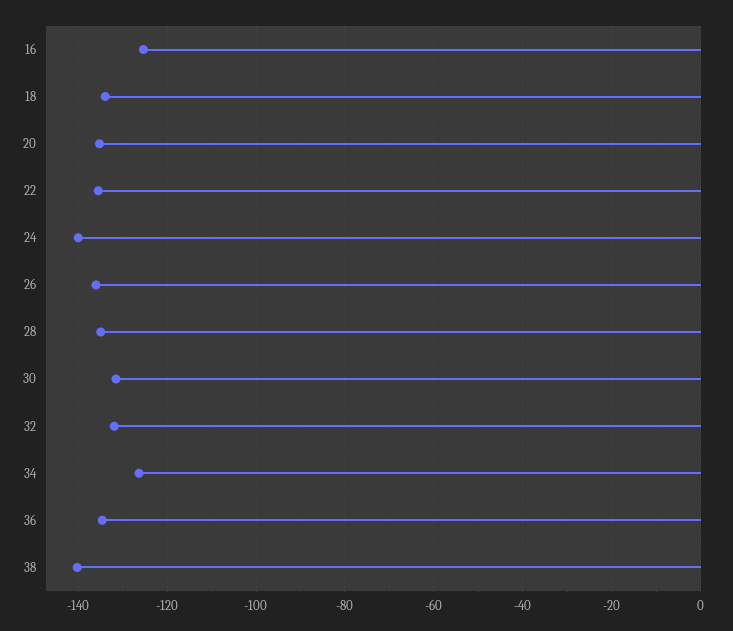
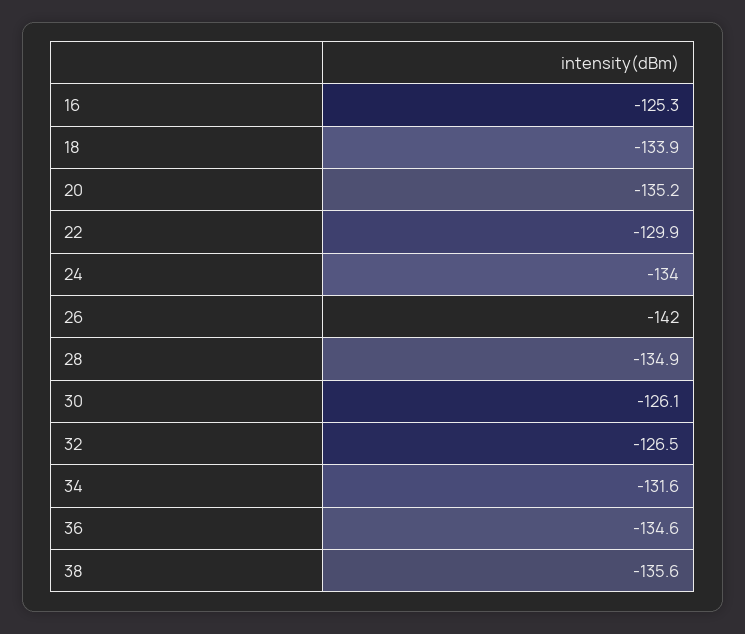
22: -136 -> -129.9
24: -140 -> -134
26: -136 -> -142
30: -132 -> -126.1
32: -132 -> -126.5
34: -126 -> -131.6
38: -140 -> -135.6

